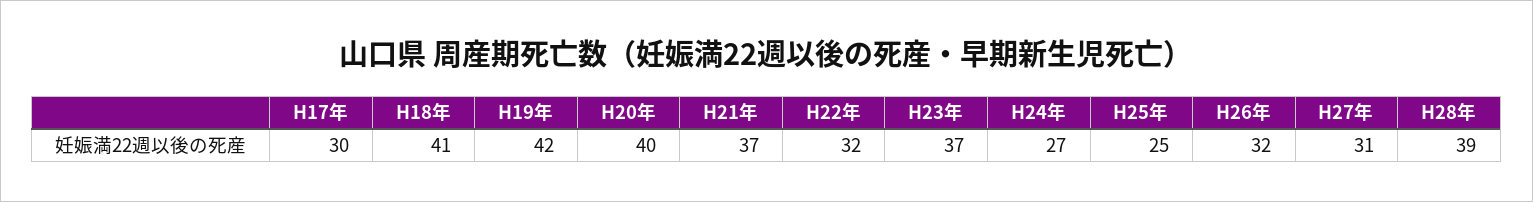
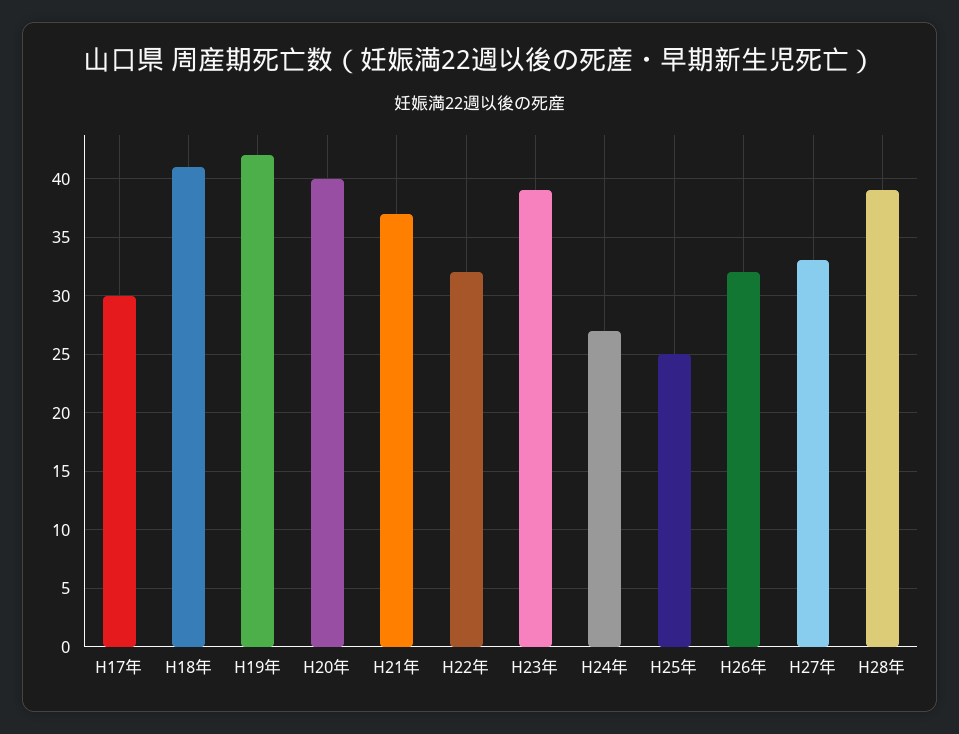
H23年: 37 -> 39
H27年: 31 -> 33

